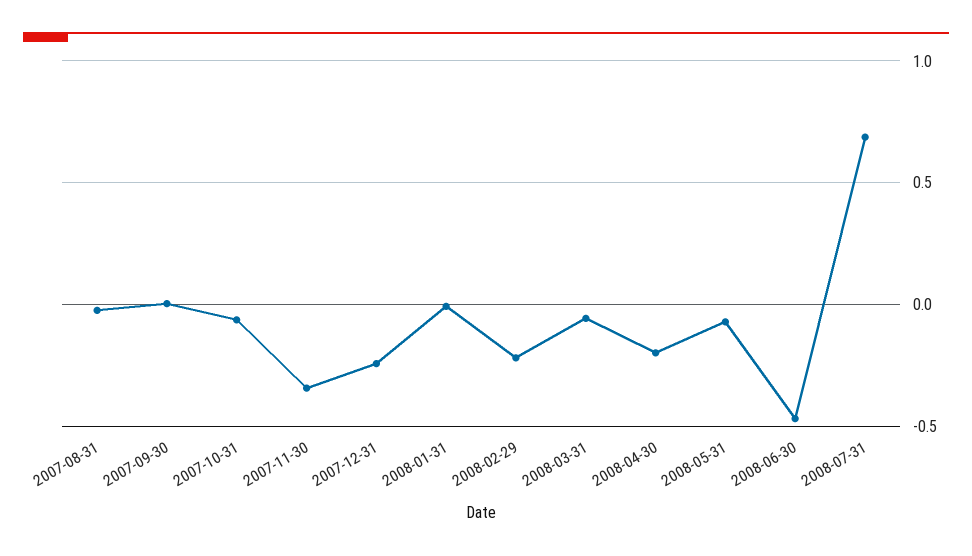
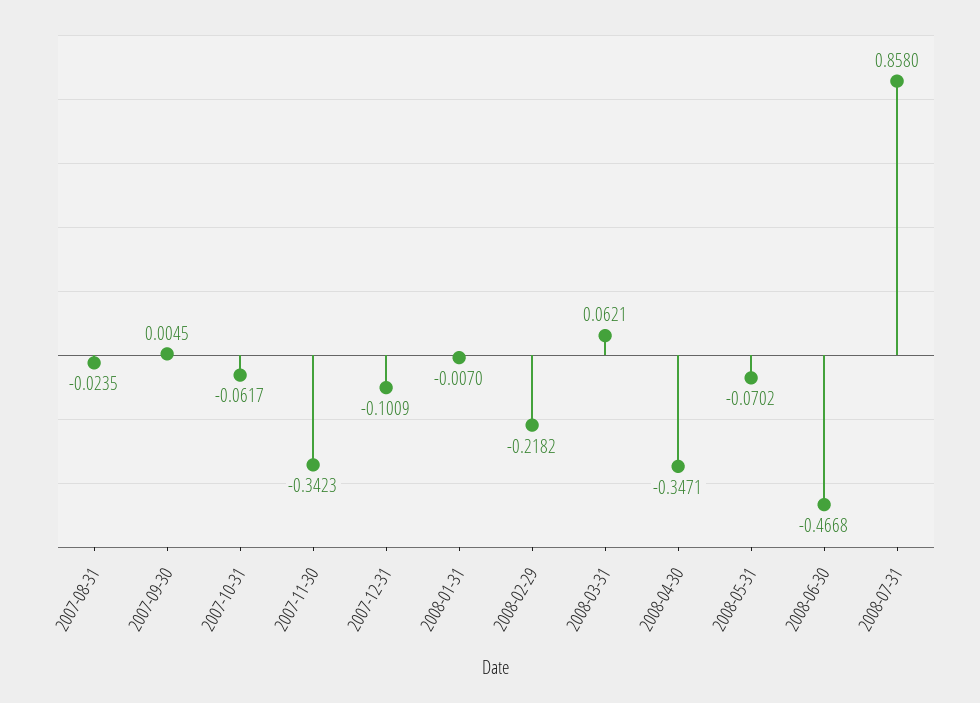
2007-12-31: -0.25 -> -0.1009
2008-03-31: -0.05 -> 0.0621
2008-04-30: -0.2 -> -0.3471
2008-07-31: 0.7 -> 0.858

